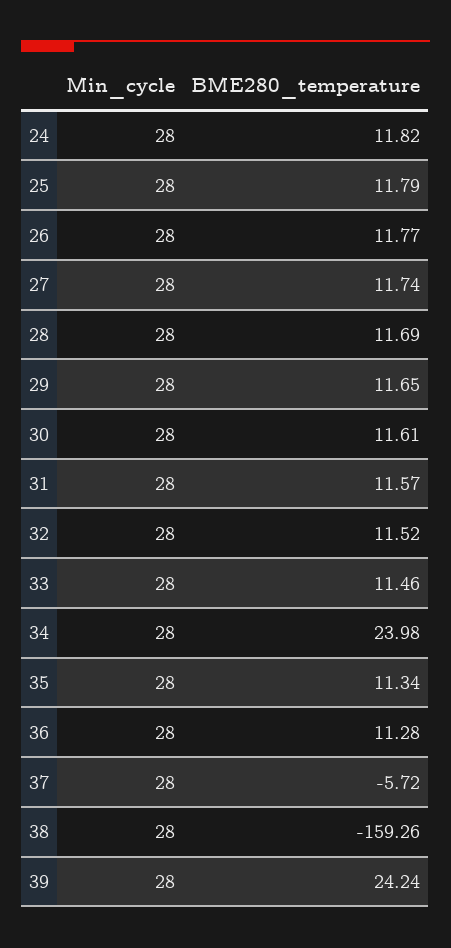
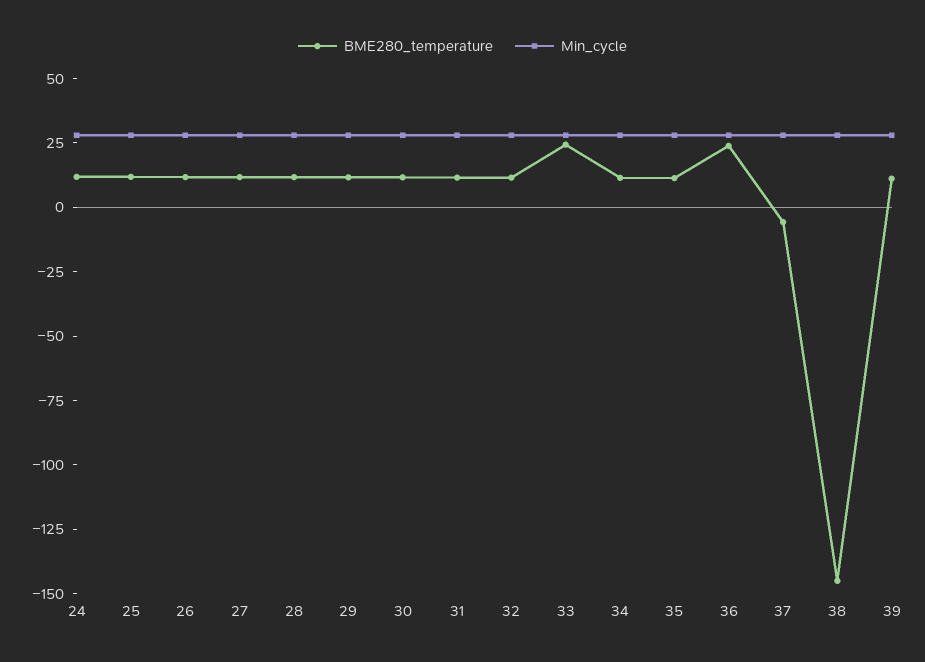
BME280_temperature, 33: 11.46 -> 25
BME280_temperature, 34: 23.98 -> 10
BME280_temperature, 36: 11.28 -> 25
BME280_temperature, 38: -159.26 -> -145
BME280_temperature, 39: 24.24 -> 10

